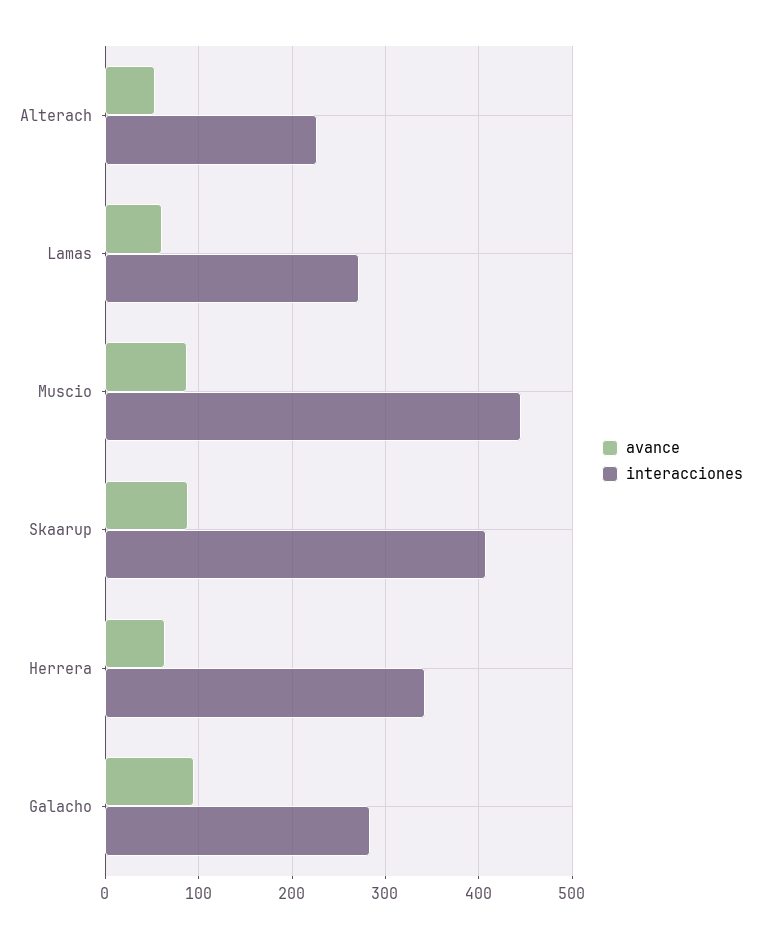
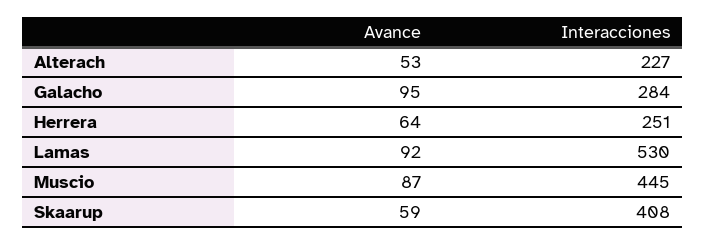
avance, Lamas: 60 -> 92
interacciones, Lamas: 270 -> 530
avance, Skaarup: 90 -> 59
interacciones, Herrera: 340 -> 251

